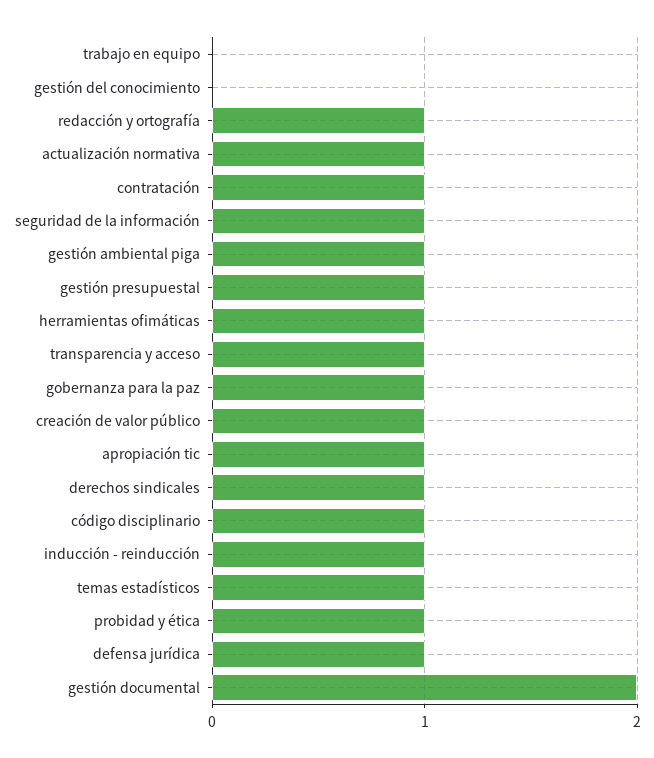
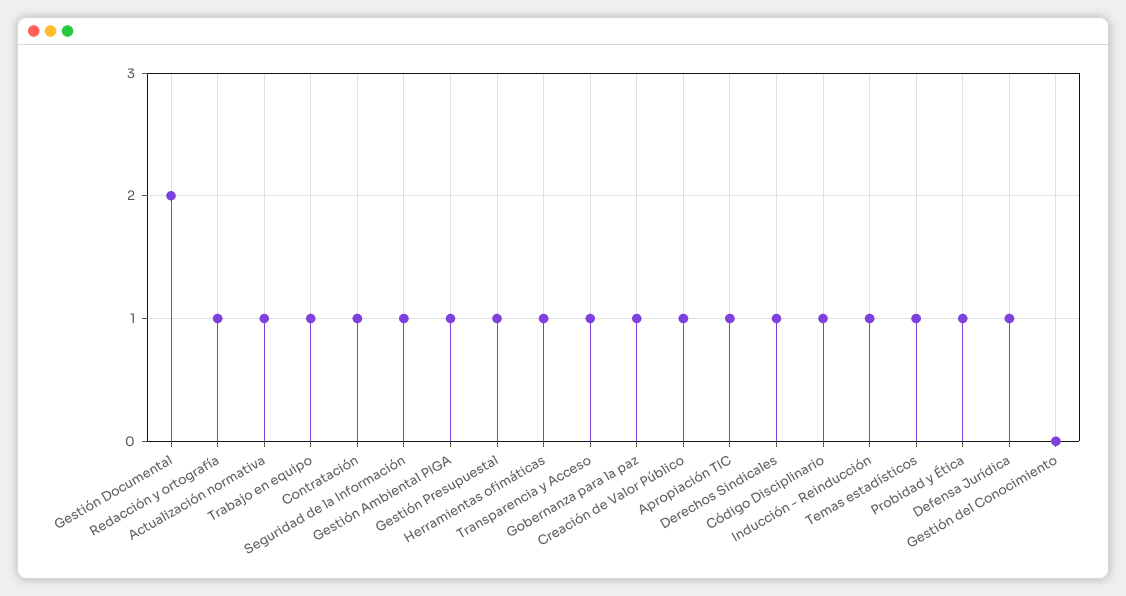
trabajo en equipo: 0 -> 1

